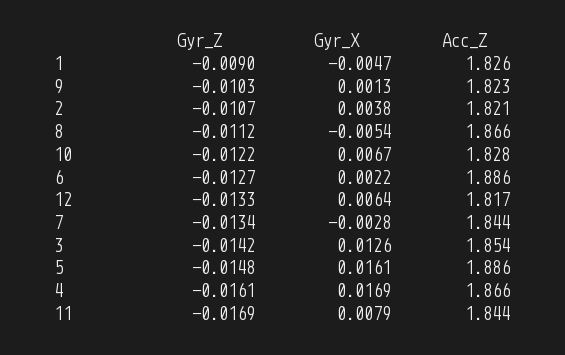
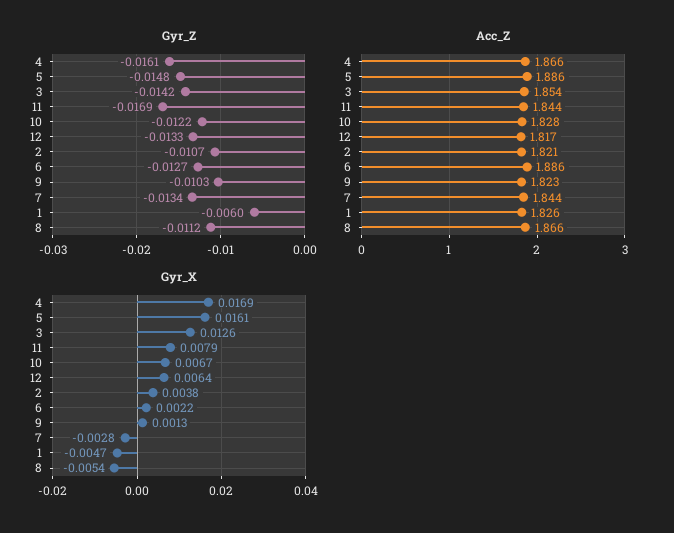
Gyr_Z, 1: -0.009 -> -0.006

